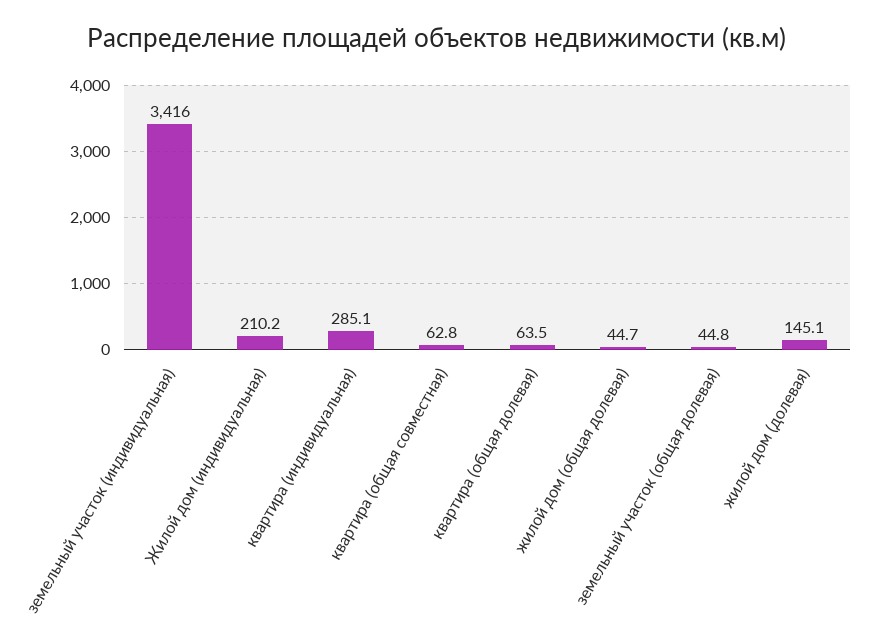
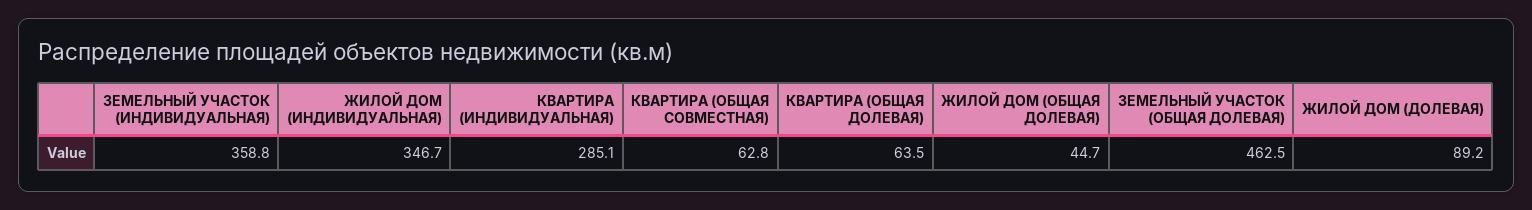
земельный участок (индивидуальная): 3416 -> 358.8
Жилой дом (индивидуальная): 210.2 -> 346.7
земельный участок (общая долевая): 44.8 -> 462.5
жилой дом (долевая): 145.1 -> 89.2

